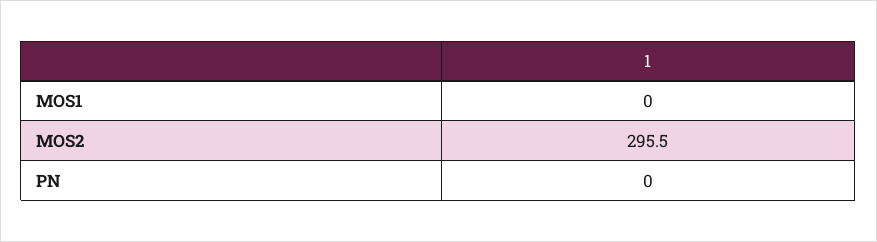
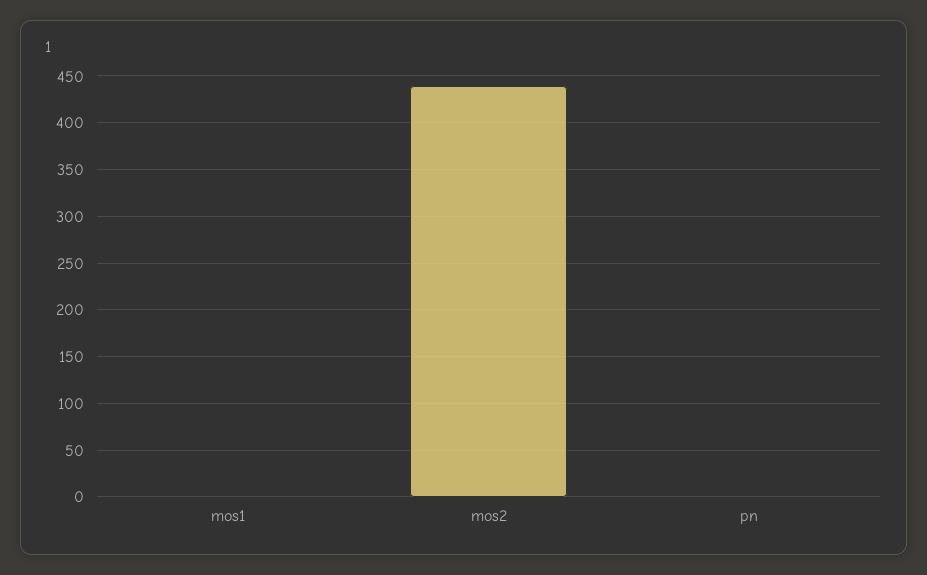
MOS2: 295.5 -> 440

